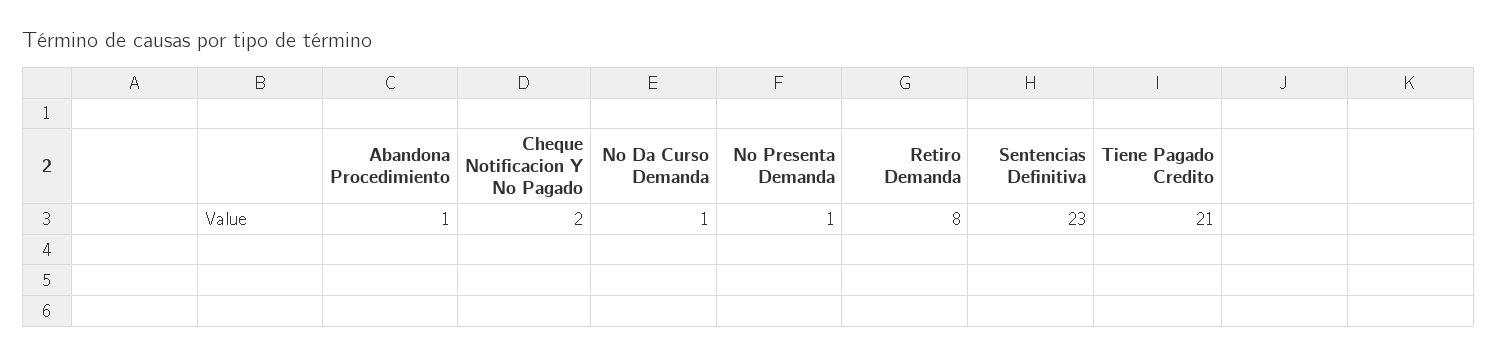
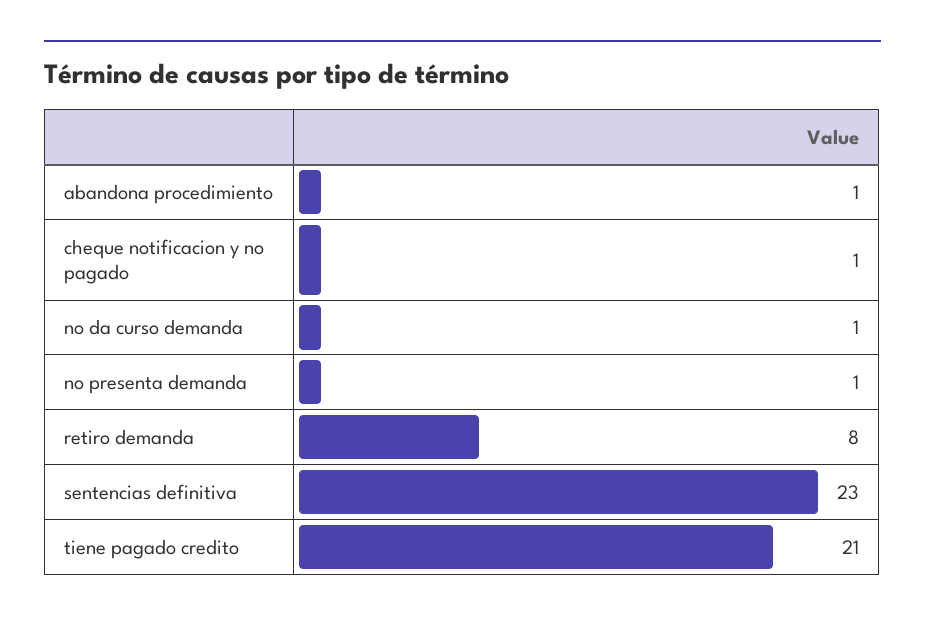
Cheque Notificacion Y No Pagado: 2 -> 1

